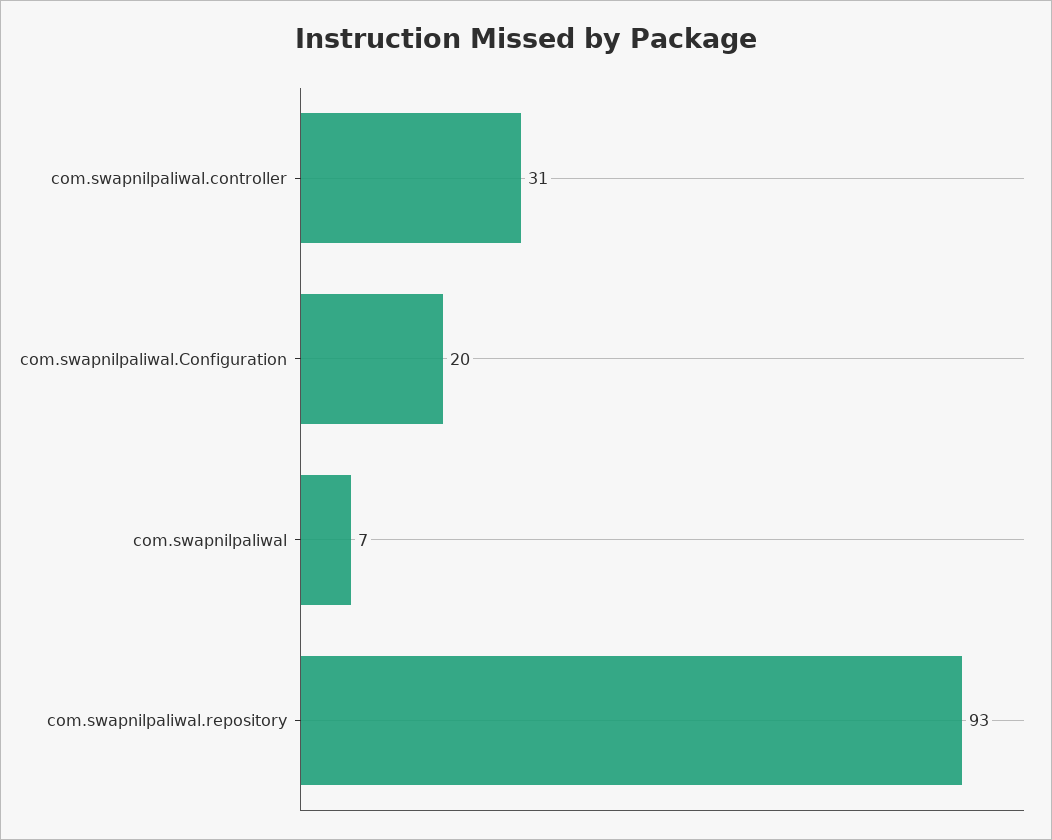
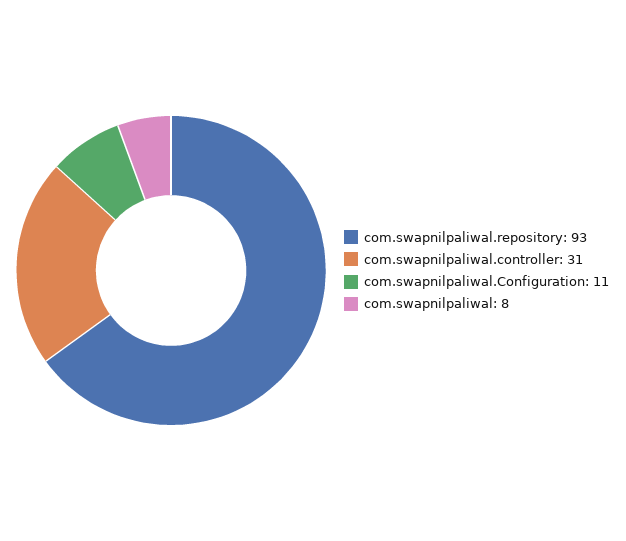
com.swapnilpaliwal.Configuration: 20 -> 11
com.swapnilpaliwal: 7 -> 8

